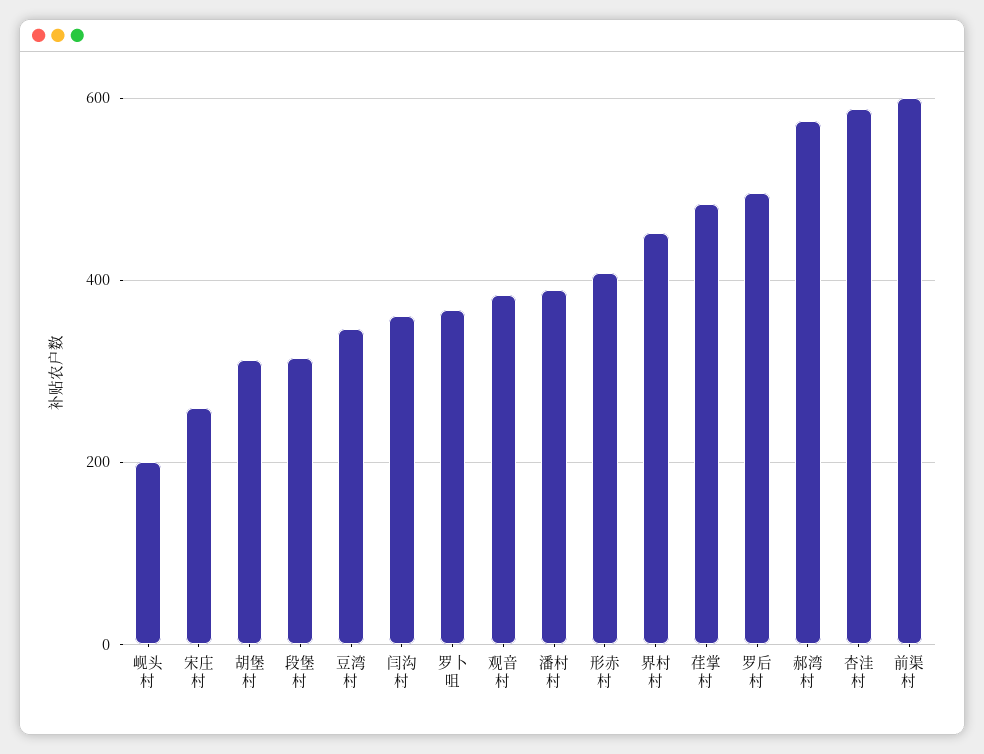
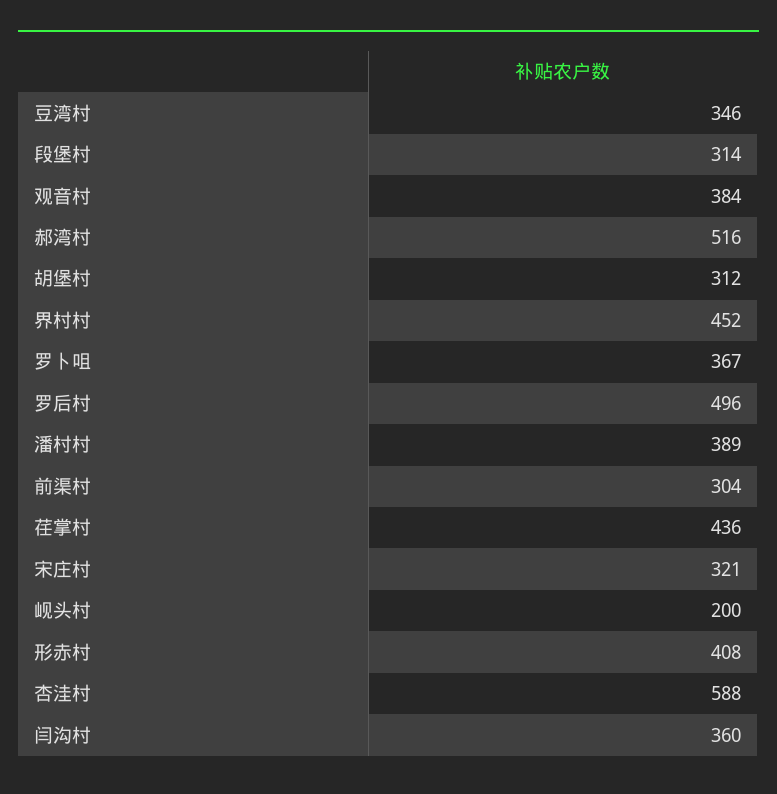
宋庄村: 260 -> 321
荏掌村: 480 -> 436
郝湾村: 580 -> 516
前渠村: 600 -> 304

